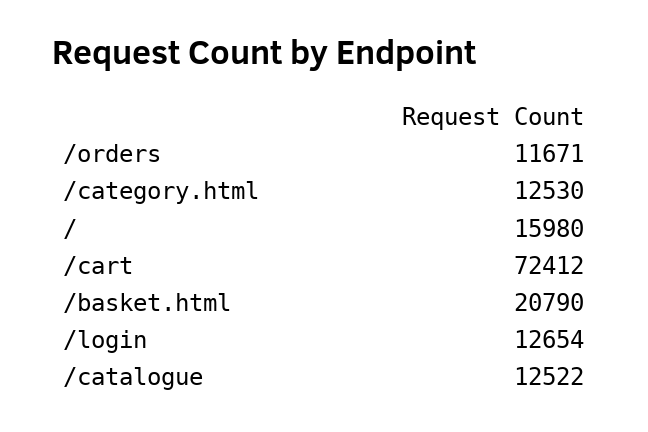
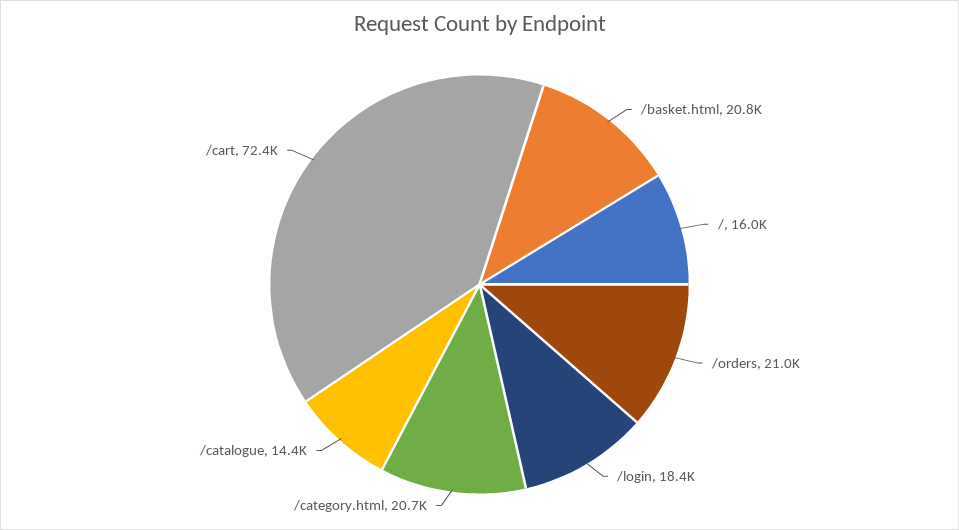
/orders: 11671 -> 21000
/category.html: 12530 -> 20700
/login: 12654 -> 18400
/catalogue: 12522 -> 14400

